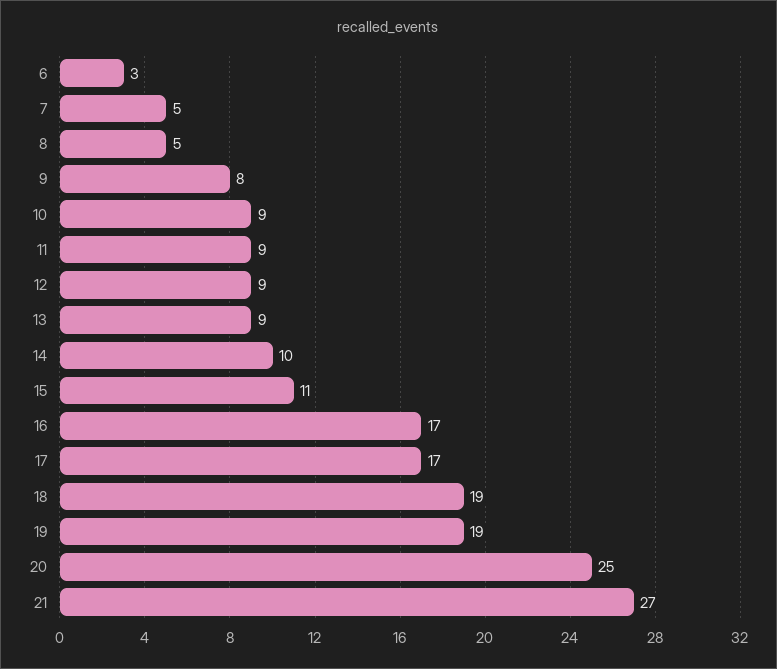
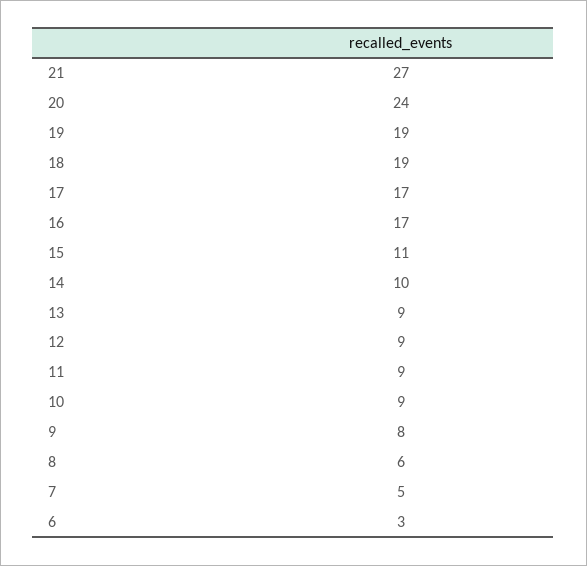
8: 5 -> 6
20: 25 -> 24

